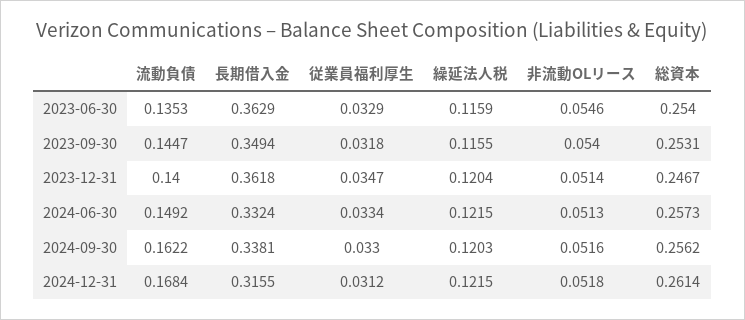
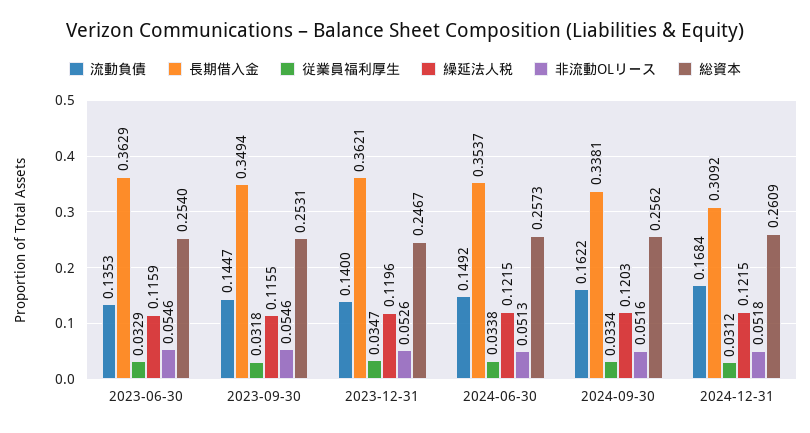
非流動OLリース, 2023-09-30: 0.054 -> 0.0546
長期借入金, 2023-12-31: 0.3618 -> 0.3621
繰延法人税, 2023-12-31: 0.1204 -> 0.1196
非流動OLリース, 2023-12-31: 0.0514 -> 0.0526
長期借入金, 2024-06-30: 0.3324 -> 0.3537
従業員福利厚生, 2024-06-30: 0.0334 -> 0.0338
従業員福利厚生, 2024-09-30: 0.033 -> 0.0334
長期借入金, 2024-12-31: 0.3155 -> 0.3092
総資本, 2024-12-31: 0.2614 -> 0.2609

